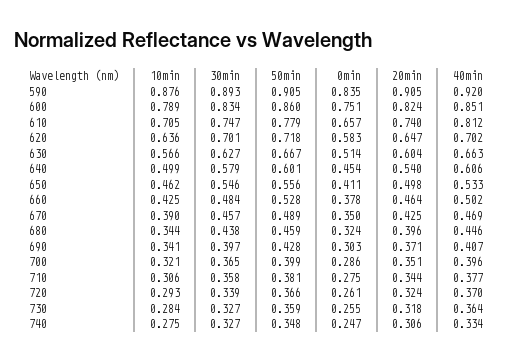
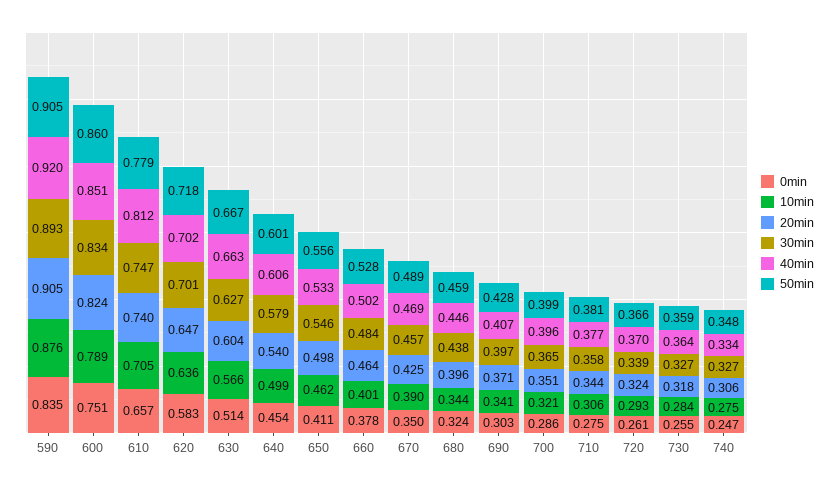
10min, 660: 0.425 -> 0.401

